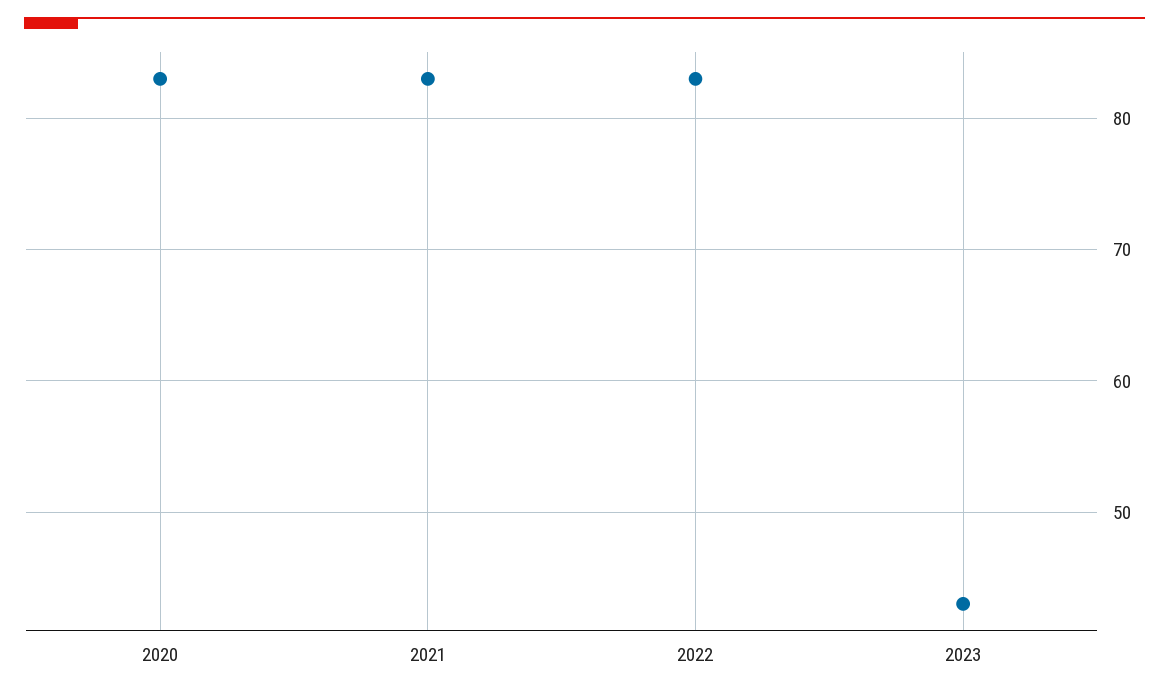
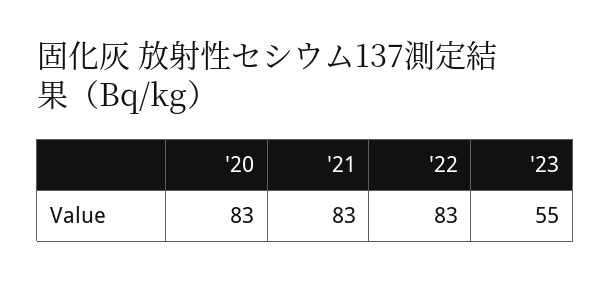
2023: 43 -> 55

